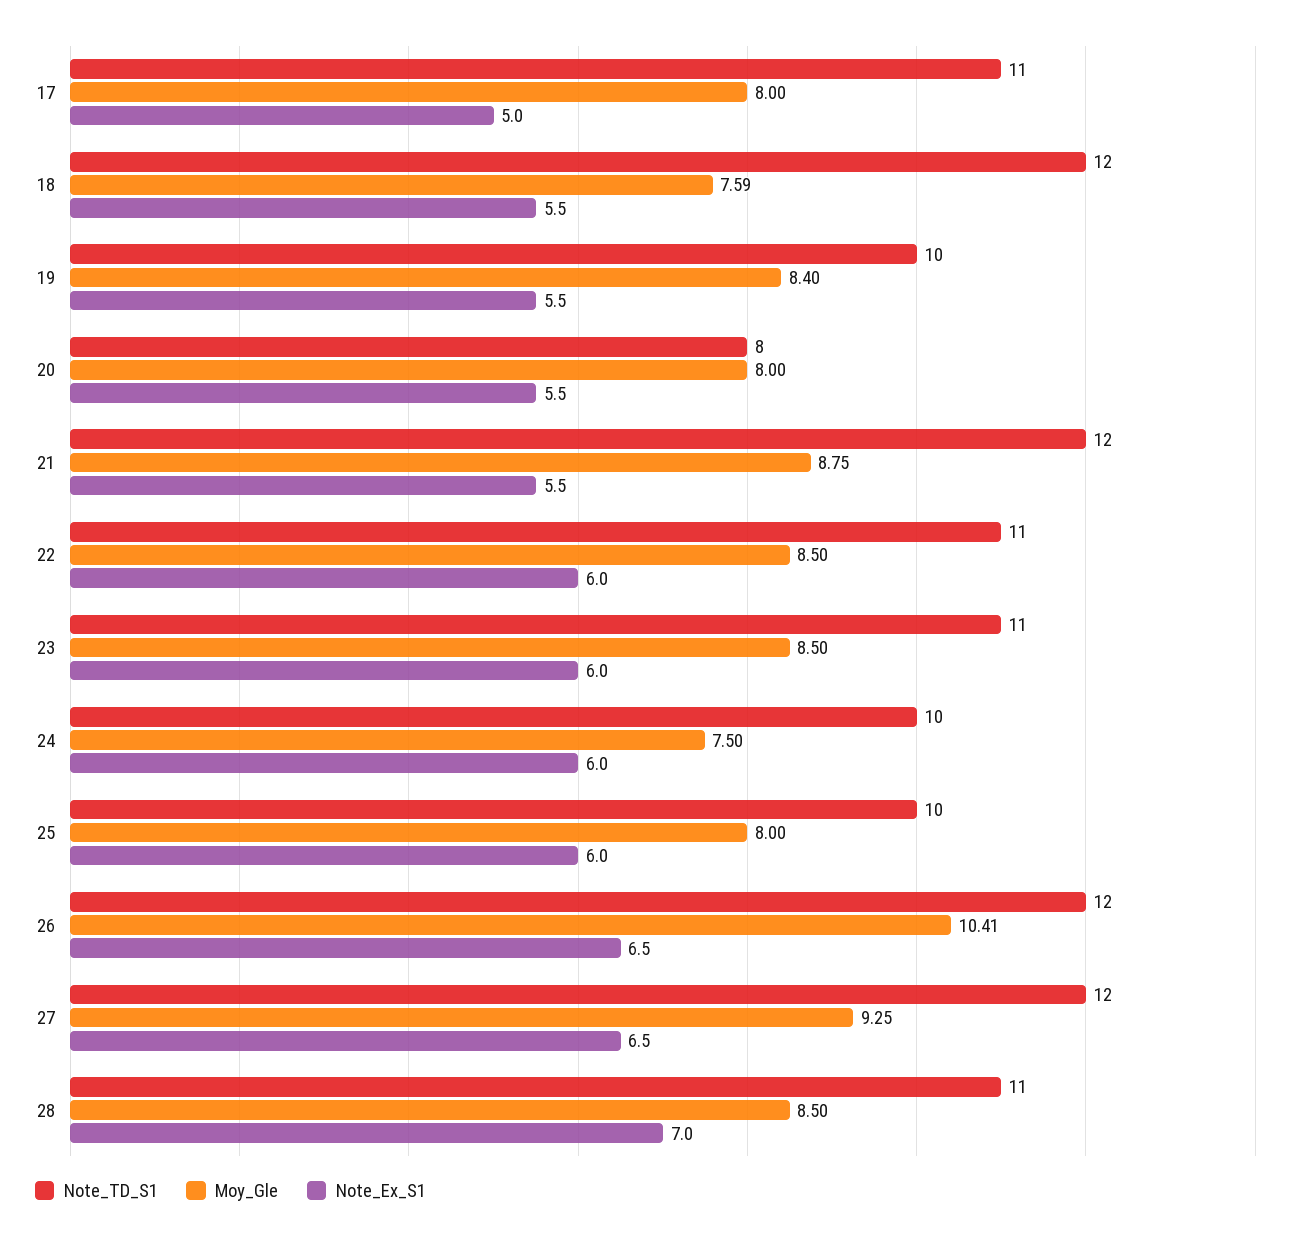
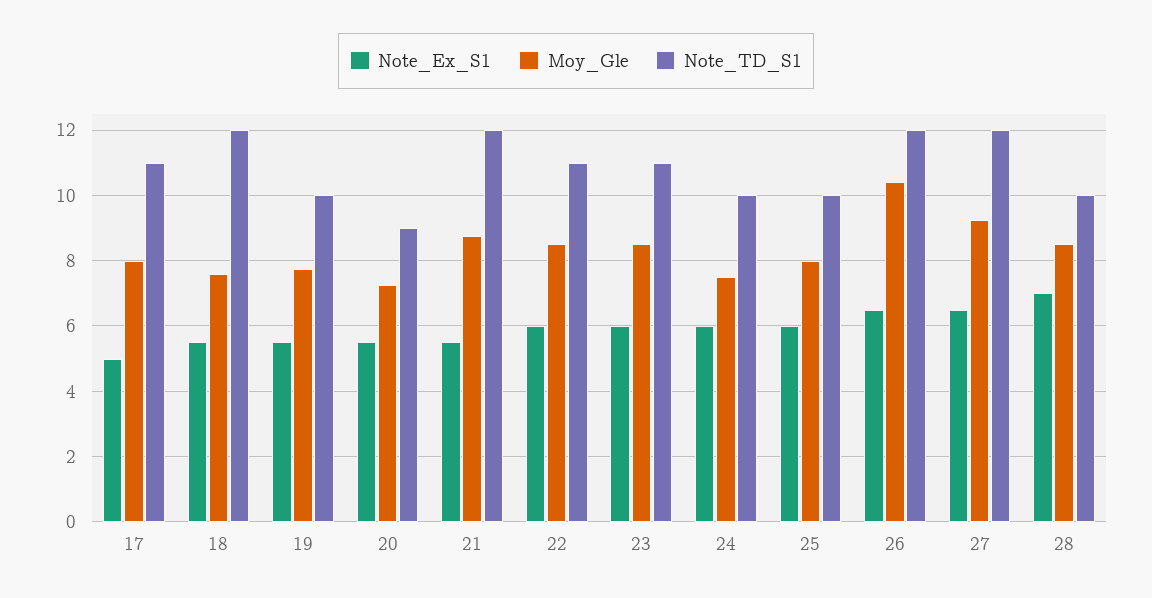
Moy_Gle, 19: 8.4 -> 7.8
Note_TD_S1, 20: 8 -> 9
Moy_Gle, 20: 8 -> 7.2
Note_TD_S1, 28: 11 -> 10

